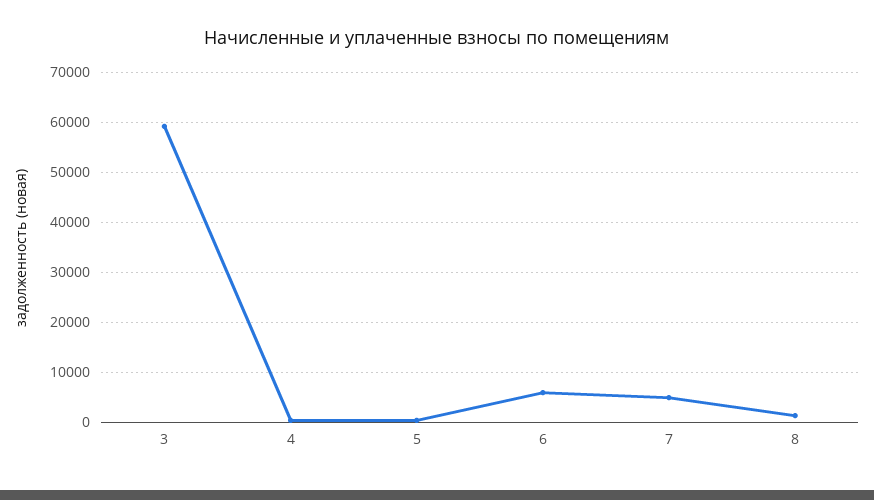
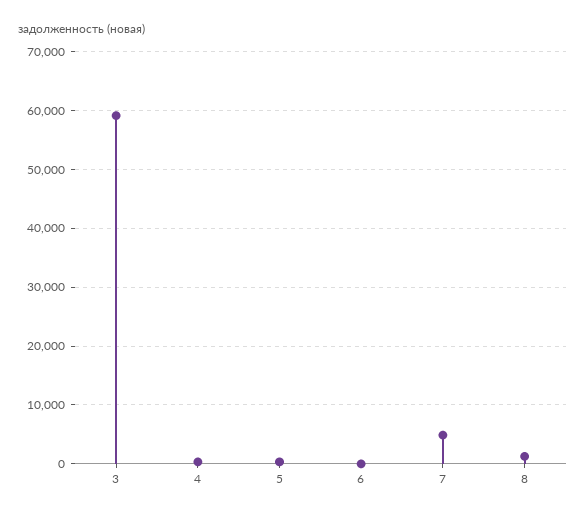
6: 6000 -> 0

